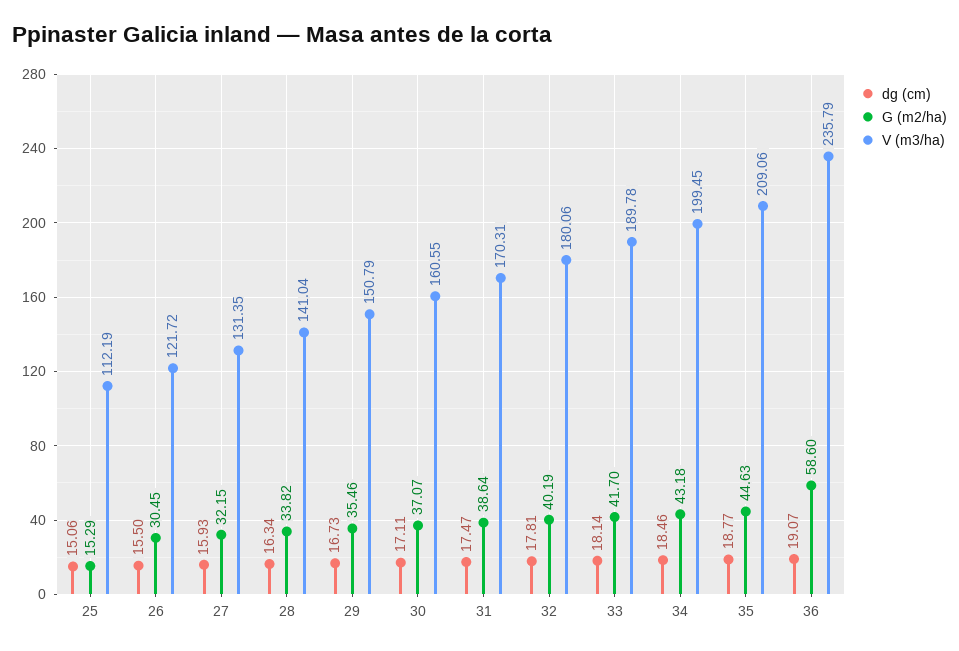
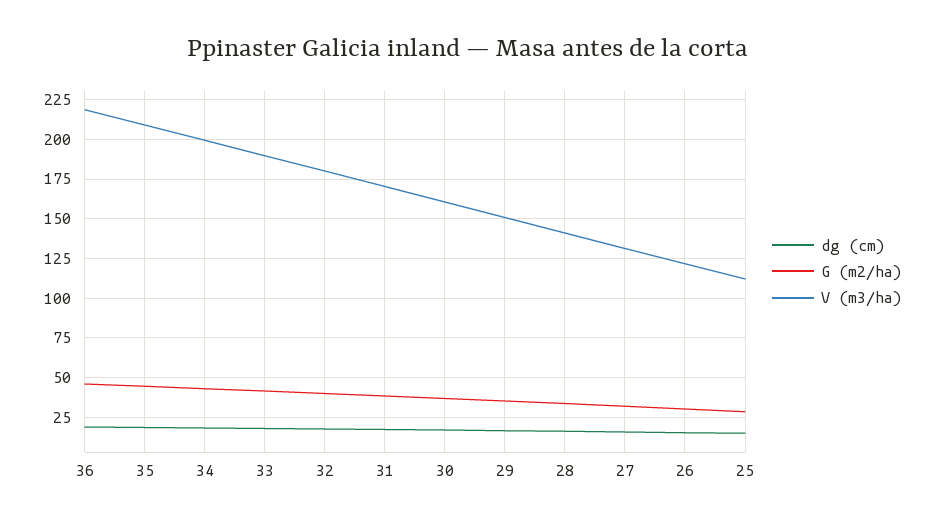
G (m2/ha), 25: 15.29 -> 30
G (m2/ha), 36: 58.6 -> 45
V (m3/ha), 36: 235.79 -> 220

